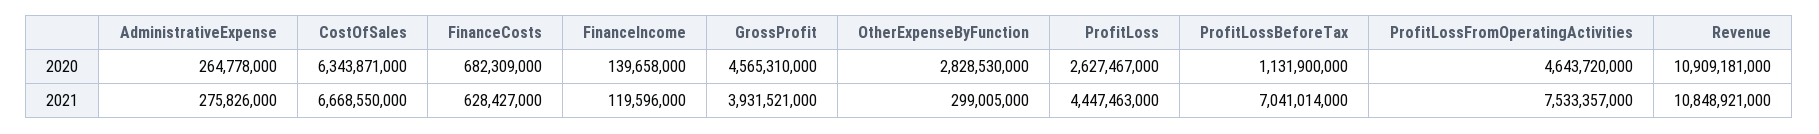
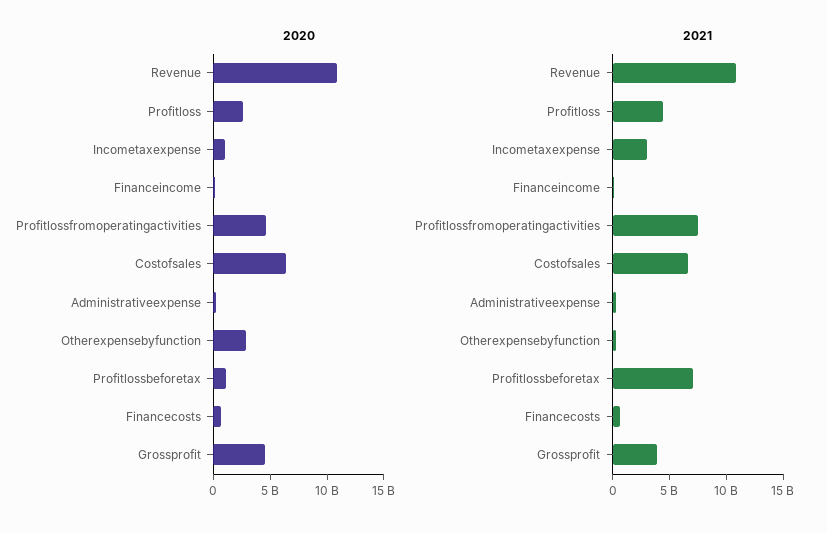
2020, Incometaxexpense: none -> 1000000000
2021, Incometaxexpense: none -> 3000000000

